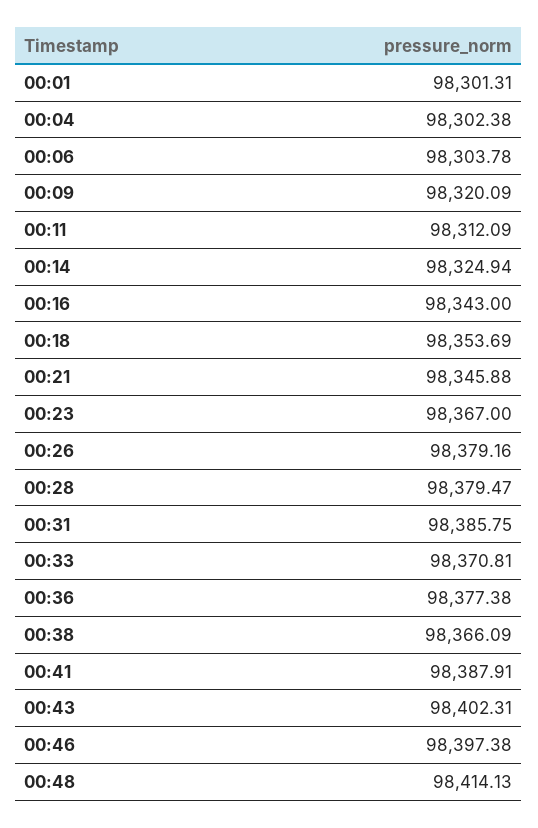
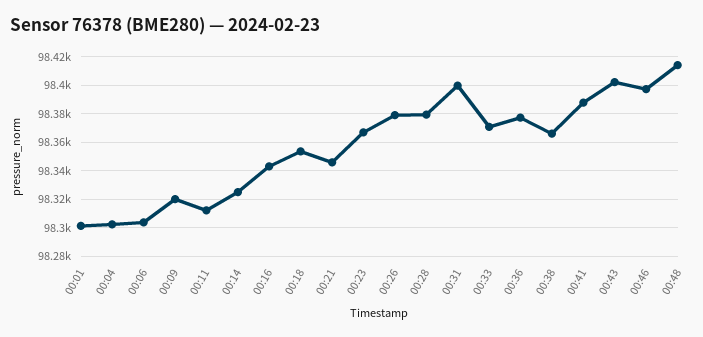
00:31: 98385.75 -> 98400

